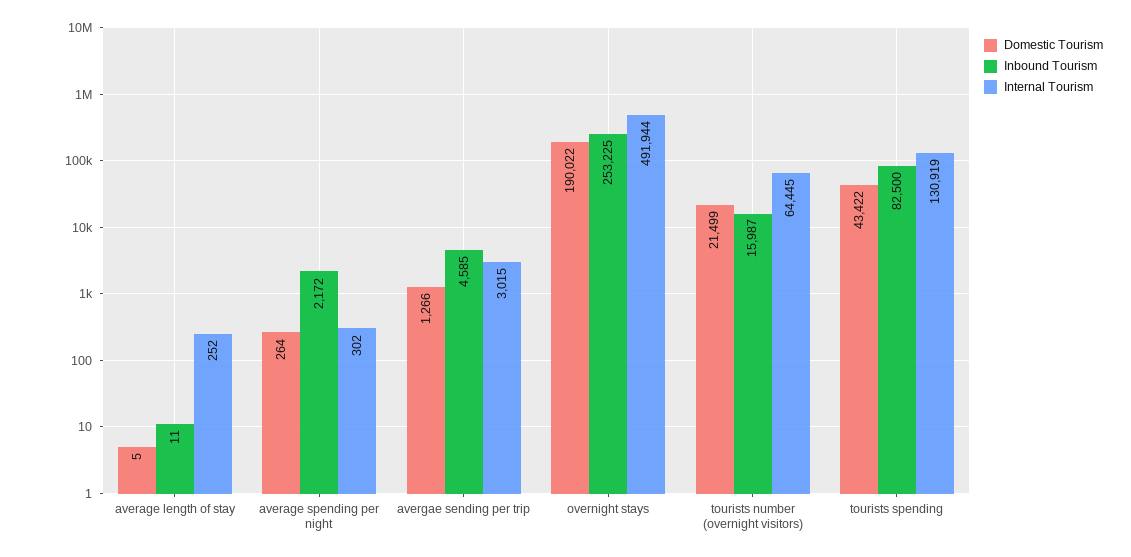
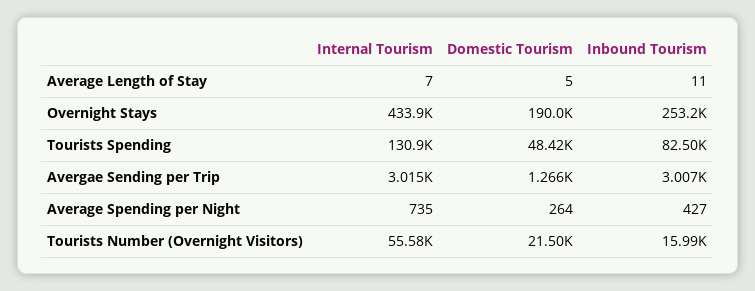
Internal Tourism, average length of stay: 252 -> 7
Inbound Tourism, average spending per night: 2172 -> 427
Internal Tourism, average spending per night: 302 -> 735
Inbound Tourism, avergae sending per trip: 4585 -> 3007
Internal Tourism, overnight stays: 491944 -> 433900
Internal Tourism, tourists number (overnight visitors): 64445 -> 55580
Domestic Tourism, tourists spending: 43422 -> 48420

